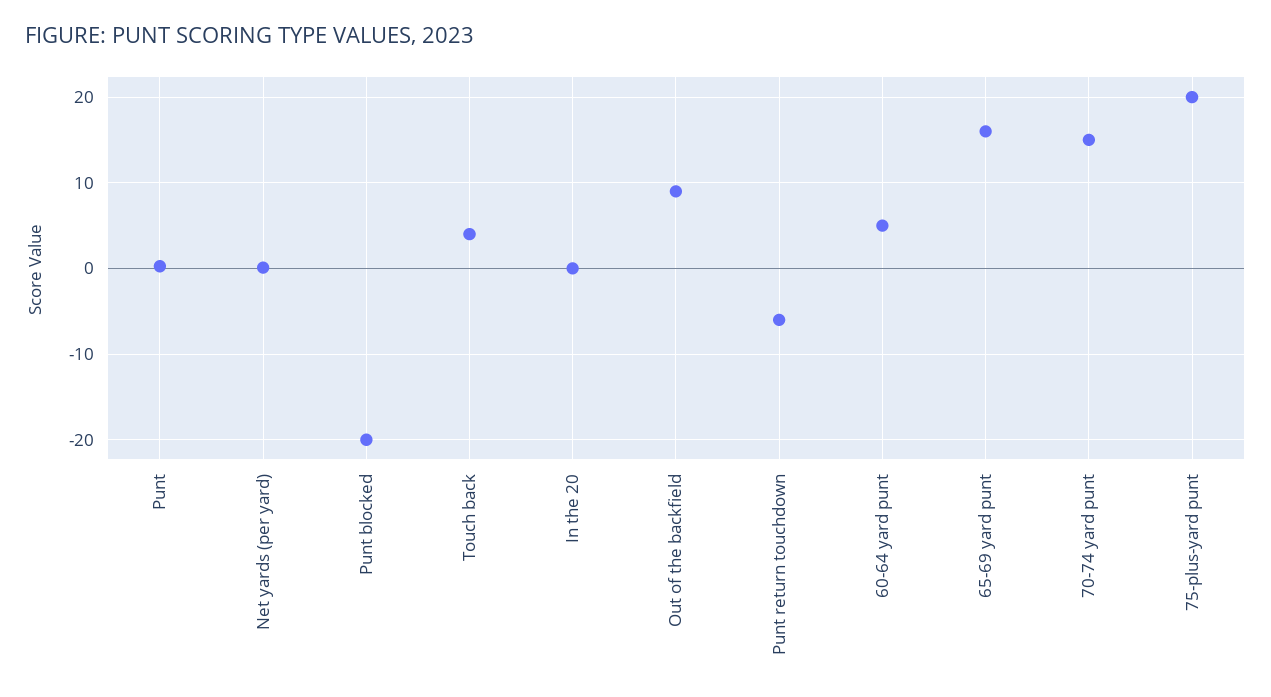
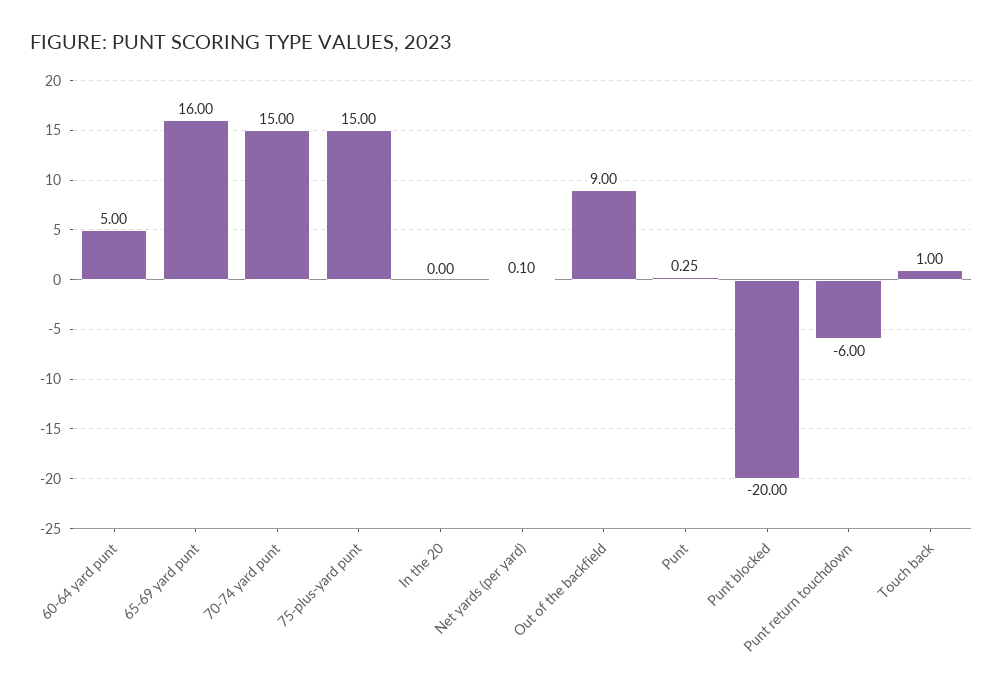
Touch back: 4 -> 1
75-plus-yard punt: 20 -> 15

